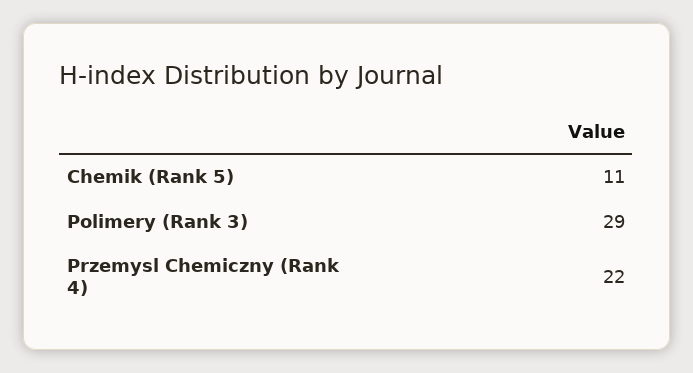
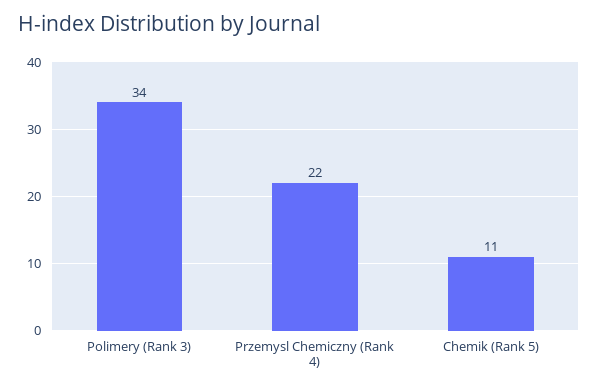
Polimery (Rank 3): 29 -> 34

